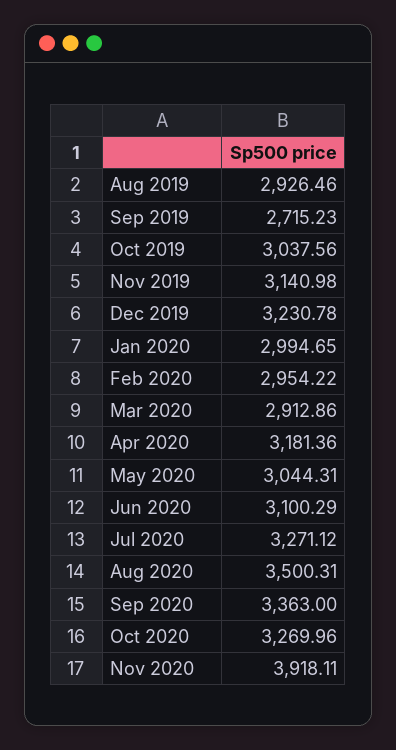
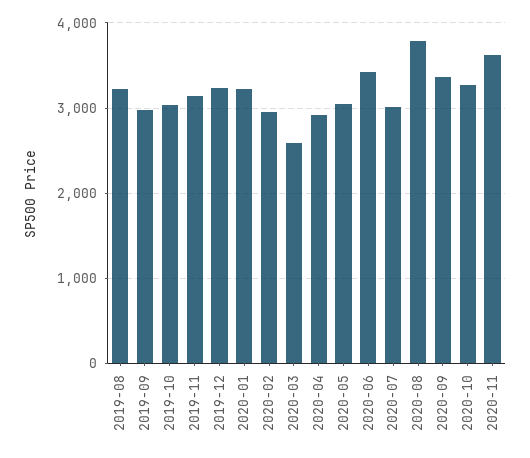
Aug 2019: 2926.46 -> 3200
Sep 2019: 2715.23 -> 3000
Jan 2020: 2994.65 -> 3200
Mar 2020: 2912.86 -> 2600
Apr 2020: 3181.36 -> 2900
Jun 2020: 3100.29 -> 3400
Jul 2020: 3271.12 -> 3000
Aug 2020: 3500.31 -> 3800
Nov 2020: 3918.11 -> 3600

